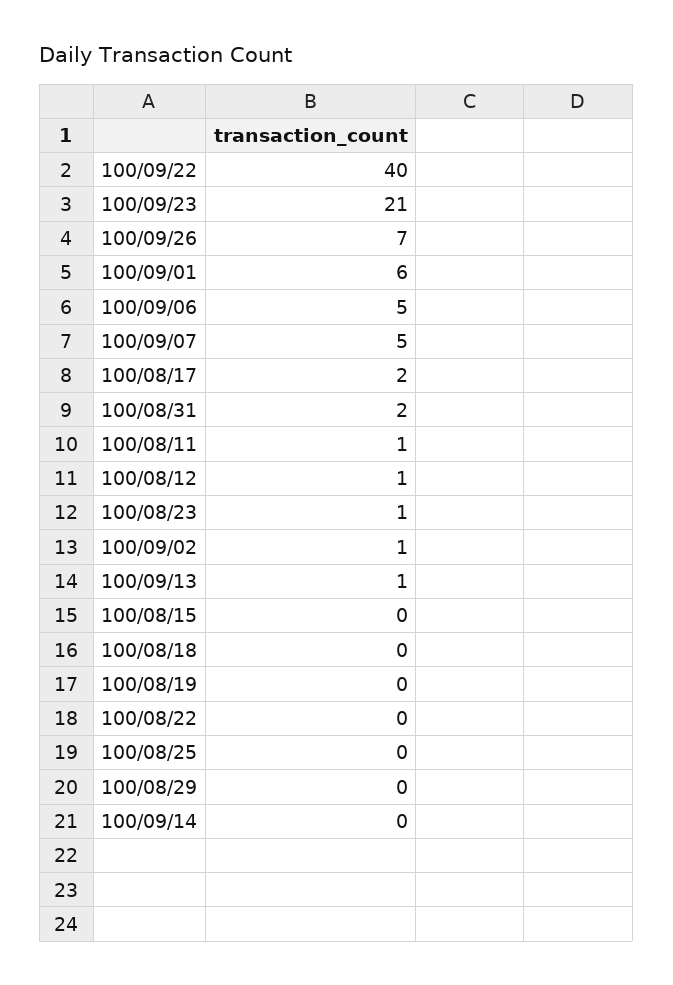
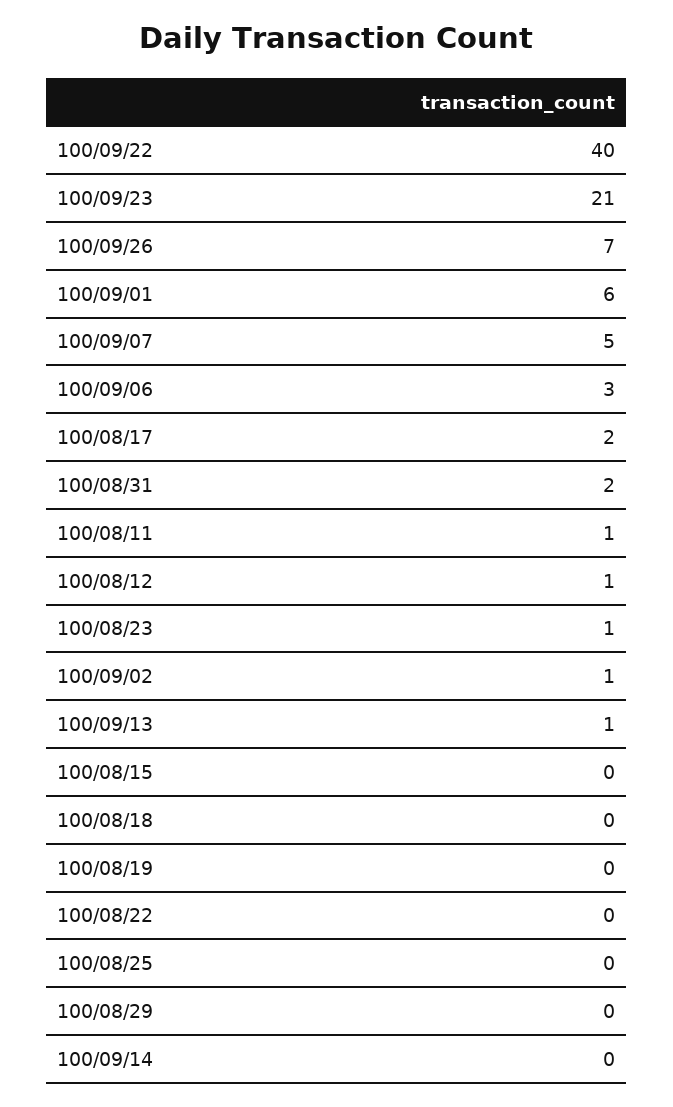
100/09/06: 5 -> 3

